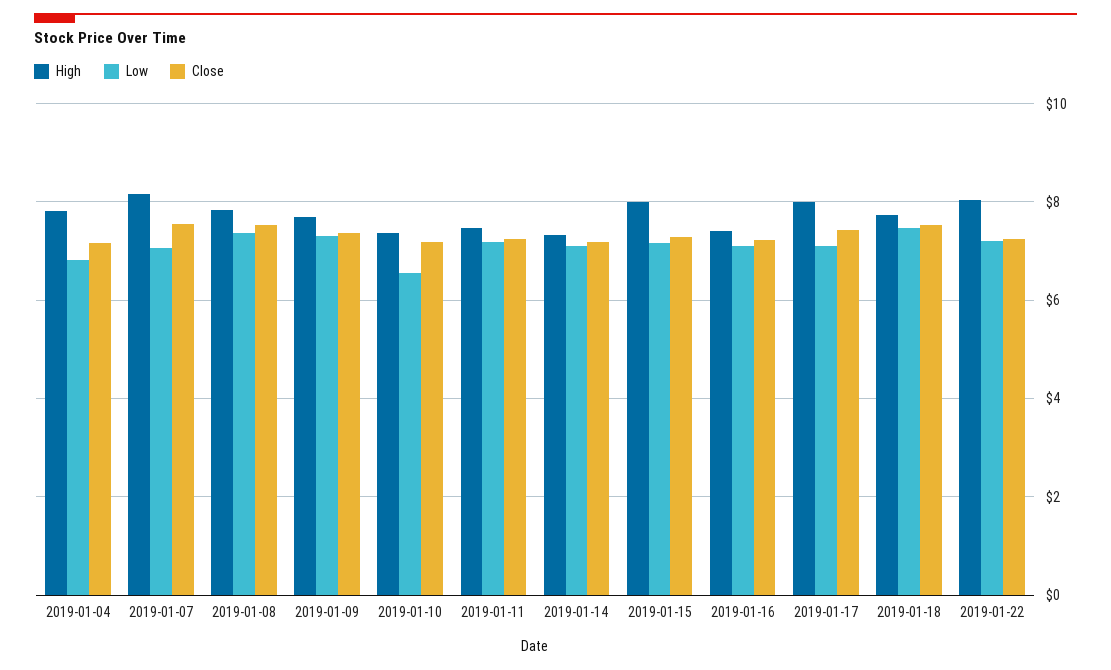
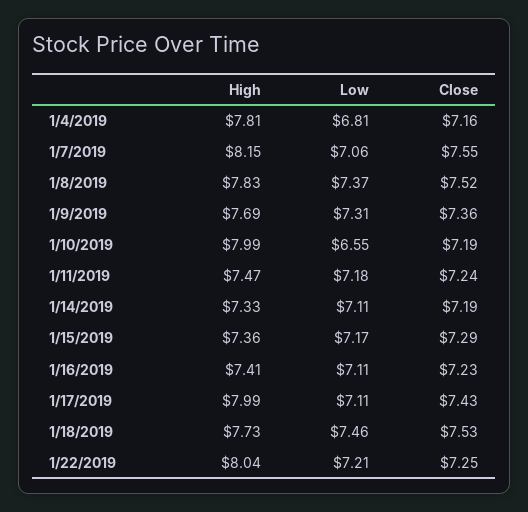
High, 2019-01-10: 7.4 -> 7.99
High, 2019-01-15: 8 -> 7.36

